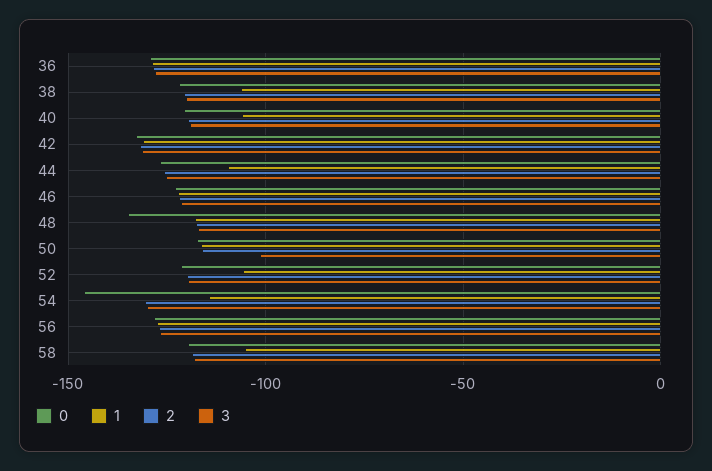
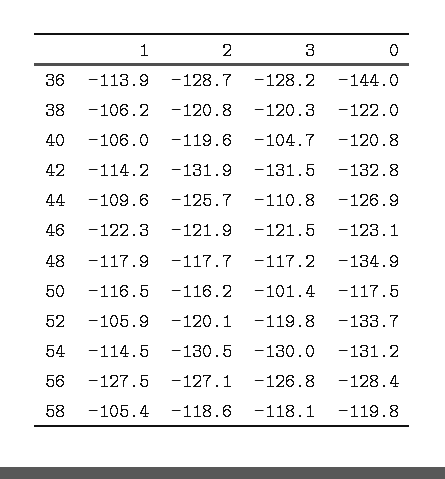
0, 36: -130 -> -144
1, 36: -130 -> -113.9
3, 40: -120 -> -104.7
1, 42: -130 -> -114.2
3, 44: -125 -> -110.8
0, 52: -120 -> -133.7
0, 54: -145 -> -131.2

